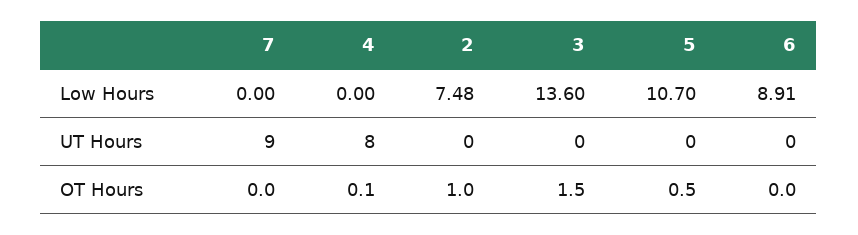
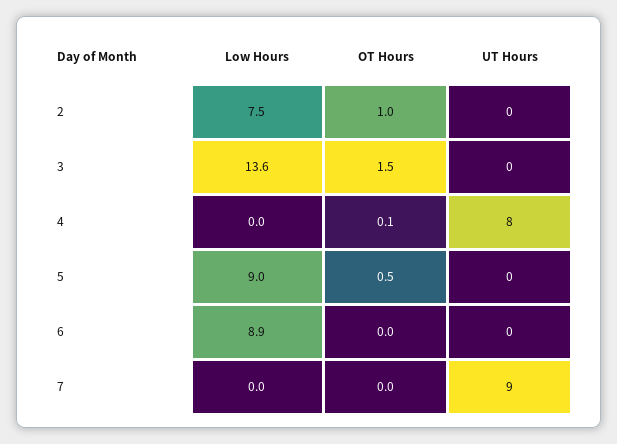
5, Low Hours: 10.7 -> 9

